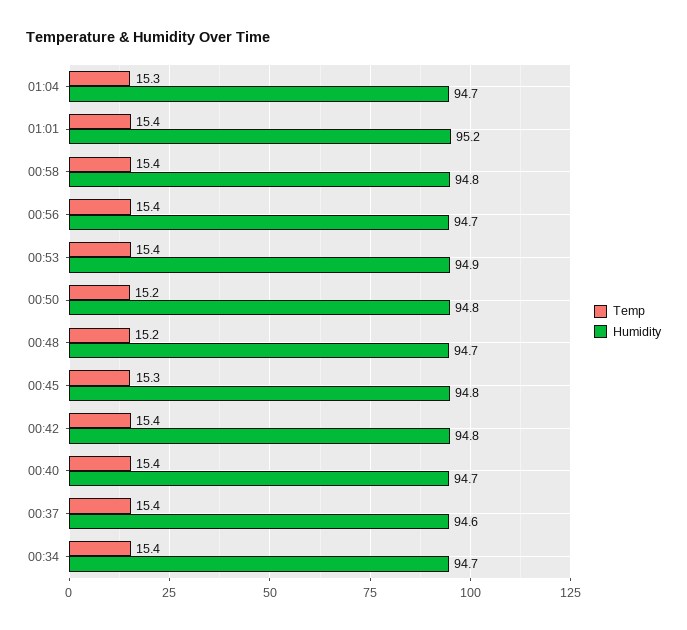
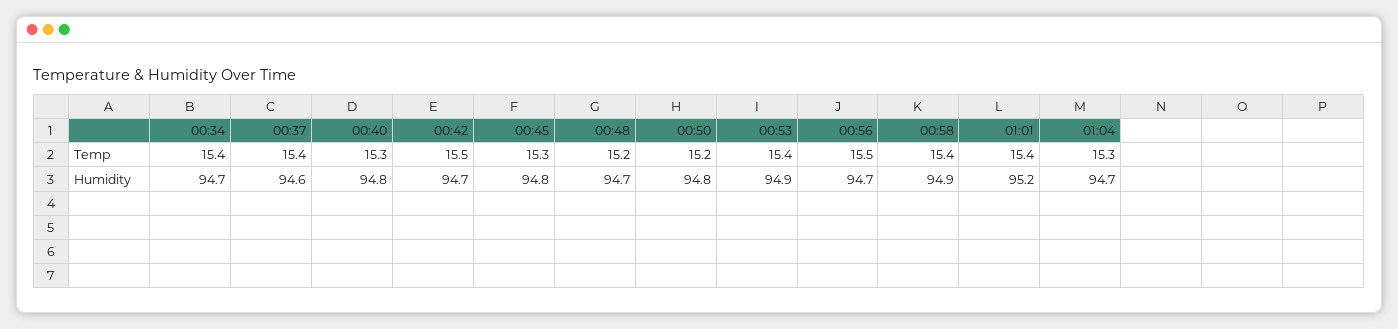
Humidity, 00:58: 94.8 -> 94.9
Temp, 00:56: 15.4 -> 15.5
Temp, 00:42: 15.4 -> 15.5
Humidity, 00:42: 94.8 -> 94.7
Temp, 00:40: 15.4 -> 15.3
Humidity, 00:40: 94.7 -> 94.8

